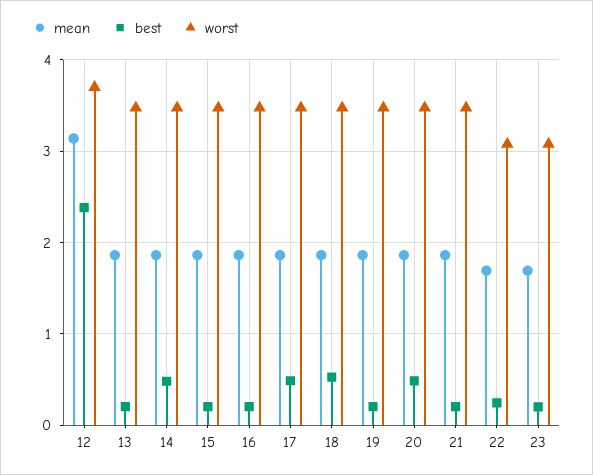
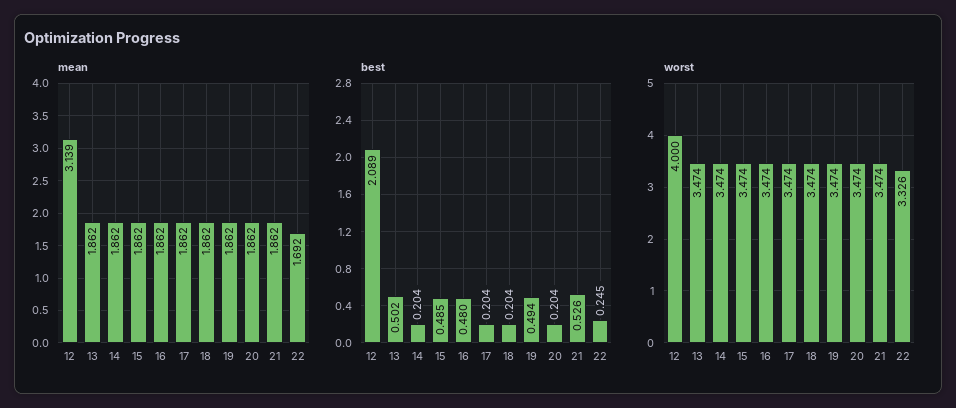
best, 12: 2.4 -> 2.089
worst, 12: 3.7 -> 4
best, 13: 0.2 -> 0.502
best, 14: 0.5 -> 0.204
best, 15: 0.2 -> 0.485
best, 16: 0.2 -> 0.48
best, 17: 0.5 -> 0.204
best, 18: 0.5 -> 0.204
best, 19: 0.2 -> 0.494
best, 20: 0.5 -> 0.204
best, 21: 0.2 -> 0.526
worst, 22: 3.1 -> 3.326
mean, 23: 1.7 -> none
best, 23: 0.2 -> none
worst, 23: 3.1 -> none

